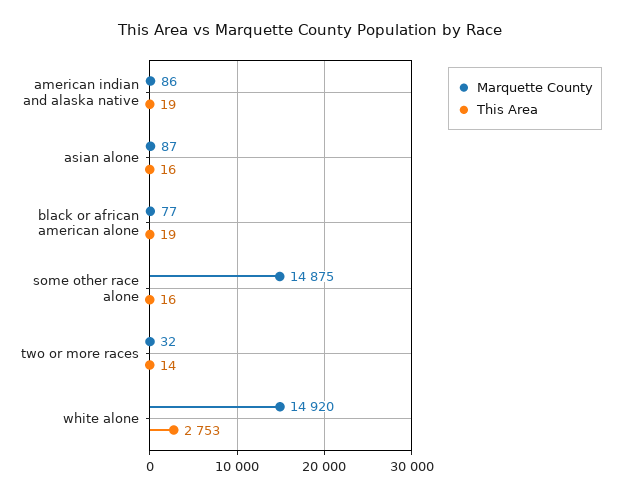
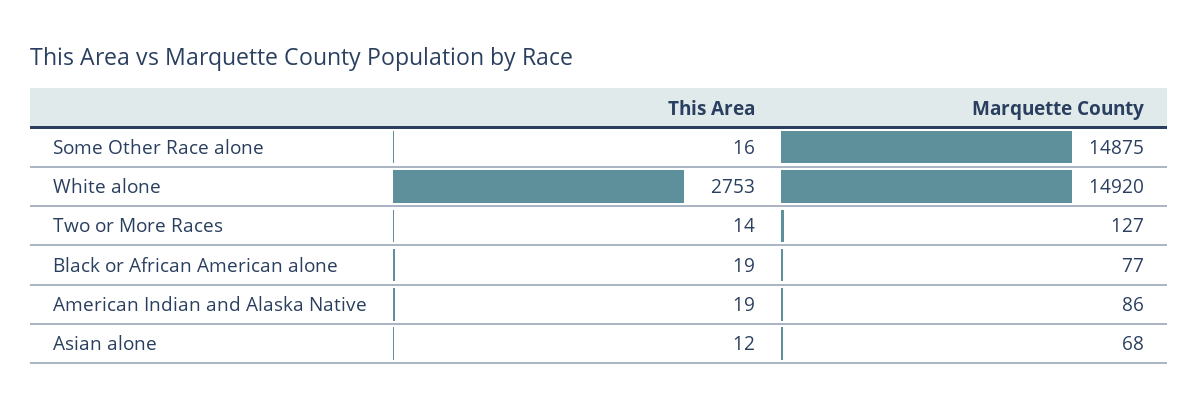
Marquette County, asian alone: 87 -> 68
This Area, asian alone: 16 -> 12
Marquette County, two or more races: 32 -> 127

